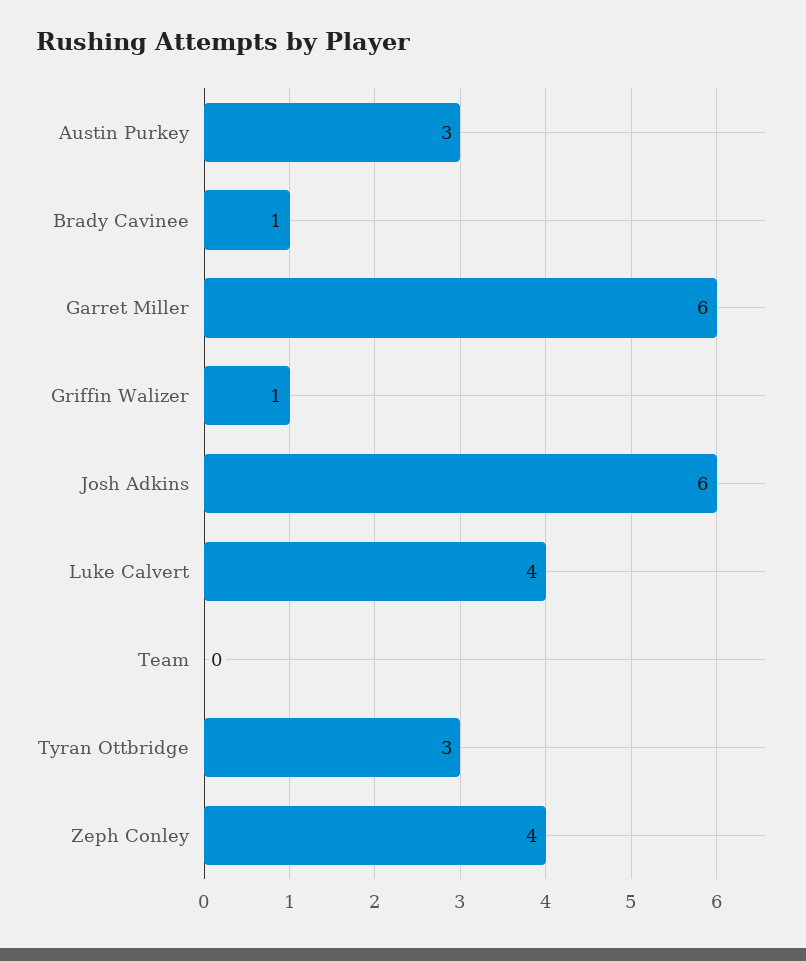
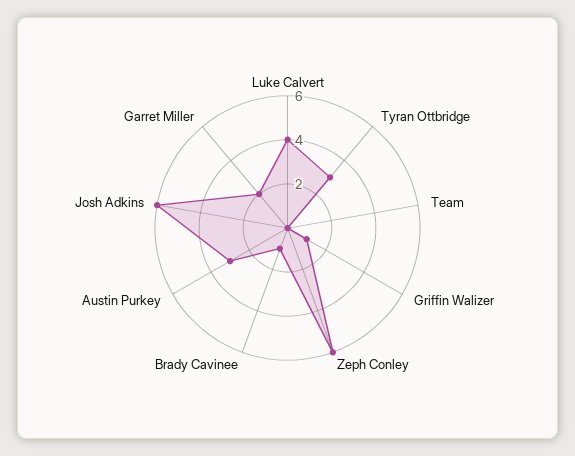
Garret Miller: 6 -> 2
Zeph Conley: 4 -> 6

